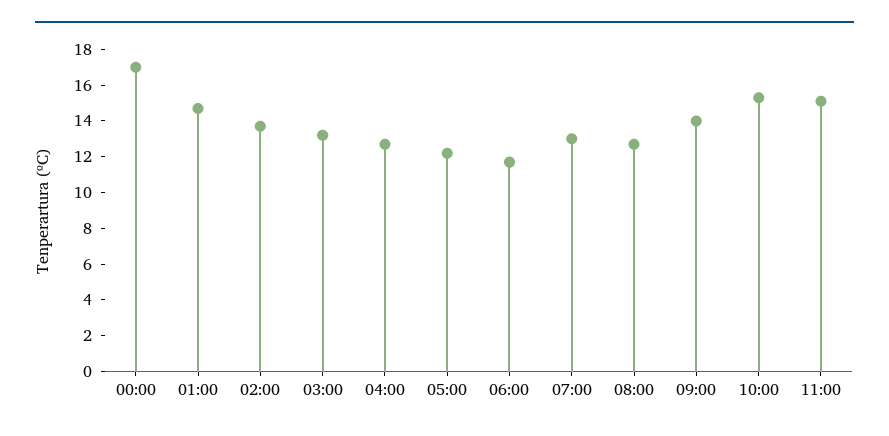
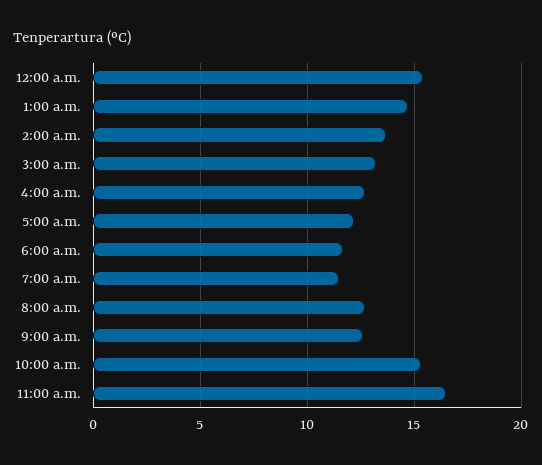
00:00: 17 -> 15.5
07:00: 13 -> 11.5
09:00: 14 -> 12.5
11:00: 15 -> 16.5

